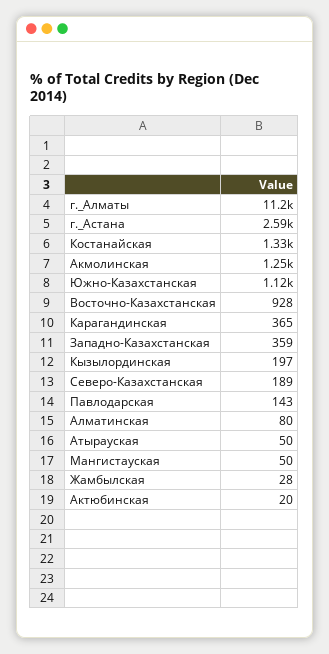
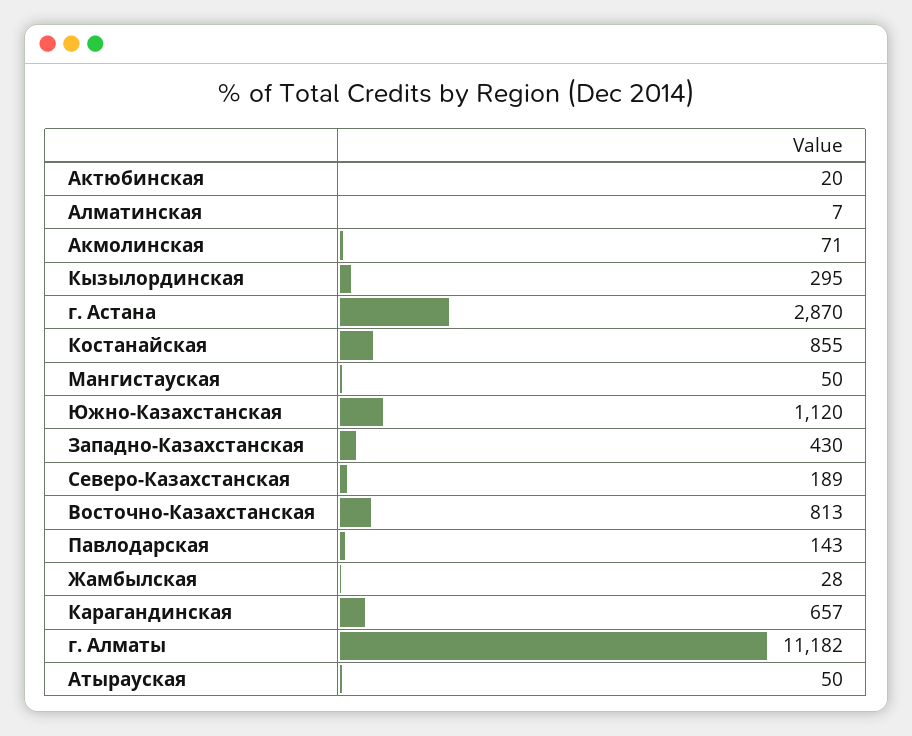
г._Астана: 2590 -> 2870
Костанайская: 1330 -> 855
Акмолинская: 1250 -> 71
Восточно-Казахстанская: 928 -> 813
Карагандинская: 365 -> 657
Западно-Казахстанская: 359 -> 430
Кызылординская: 197 -> 295
Алматинская: 80 -> 7

